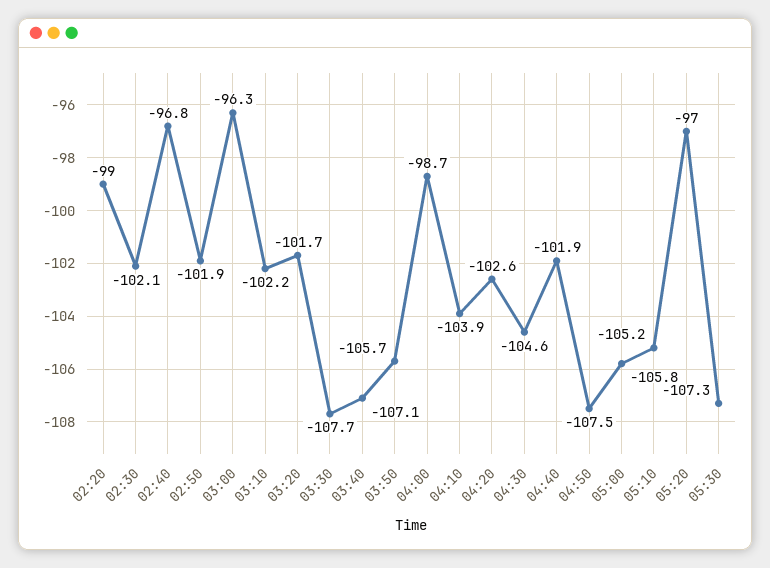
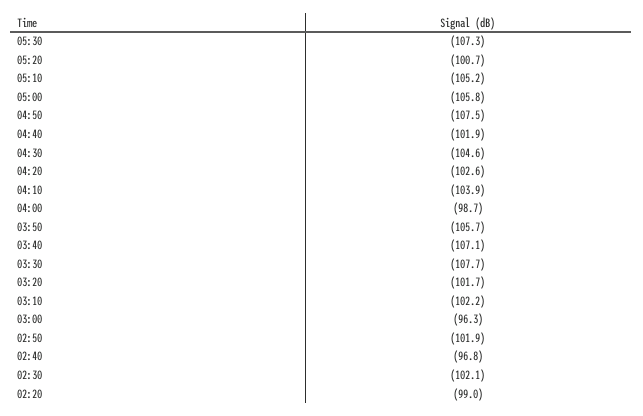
05:20: -97 -> -100.7

